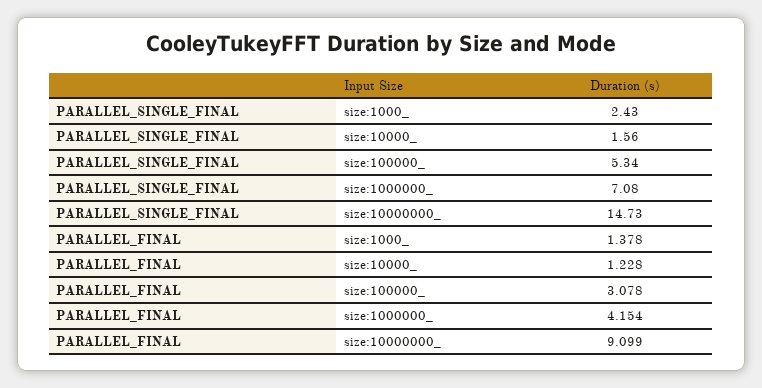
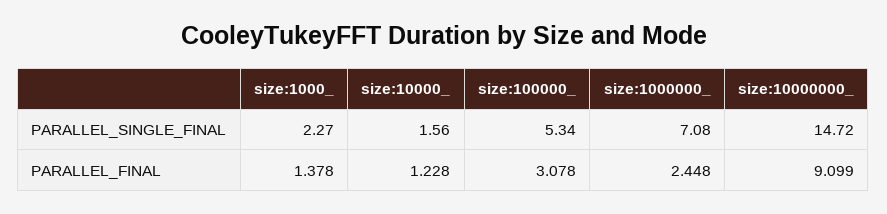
PARALLEL_SINGLE_FINAL, size:1000_: 2.43 -> 2.27
PARALLEL_SINGLE_FINAL, size:10000000_: 14.73 -> 14.72
PARALLEL_FINAL, size:1000000_: 4.154 -> 2.448

